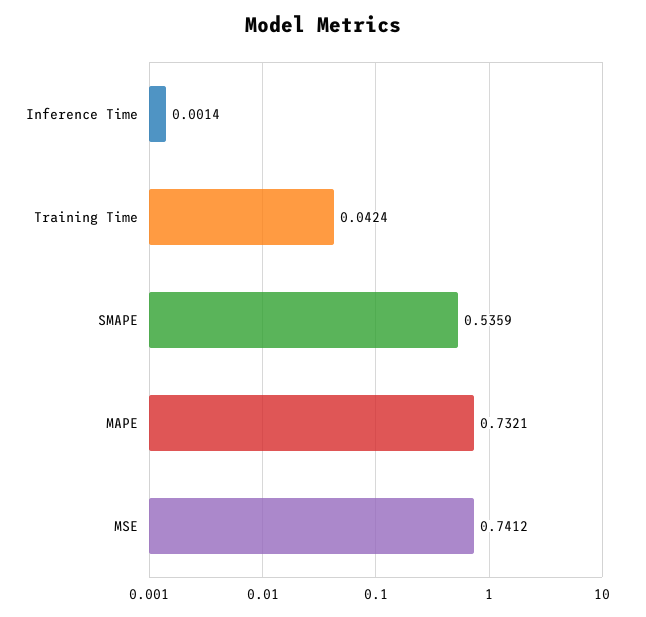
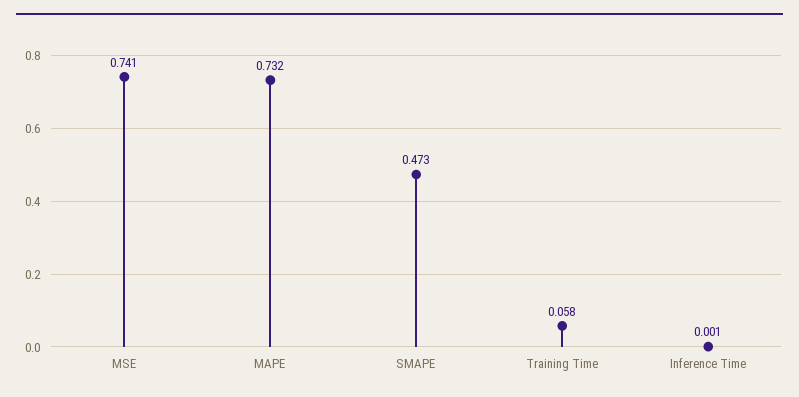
Training Time: 0.0424 -> 0.058
SMAPE: 0.5359 -> 0.473

